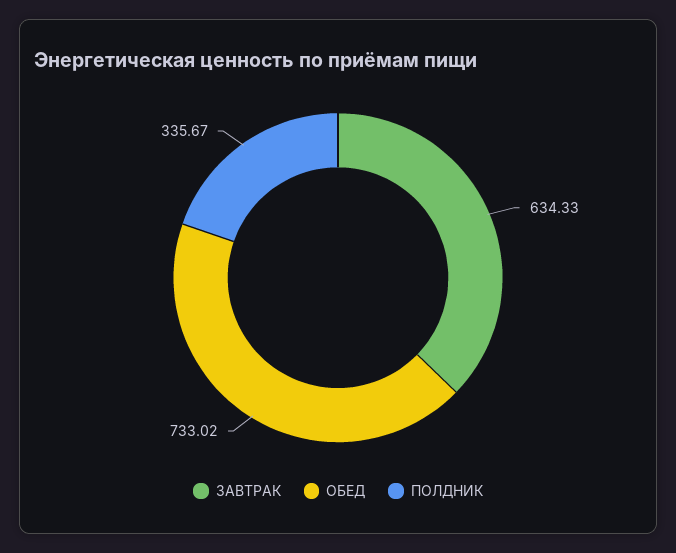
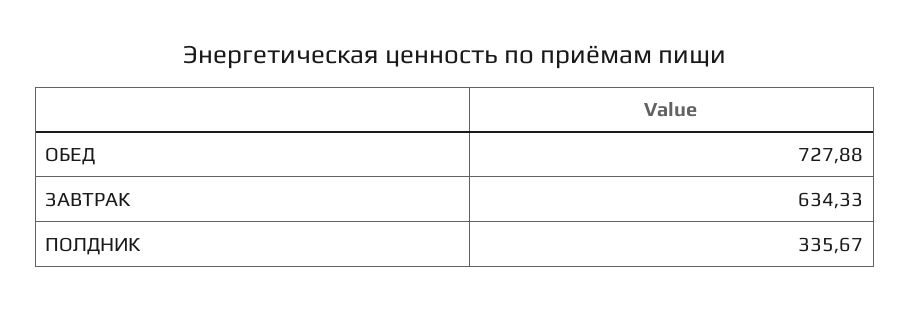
ОБЕД: 733.02 -> 727.88

